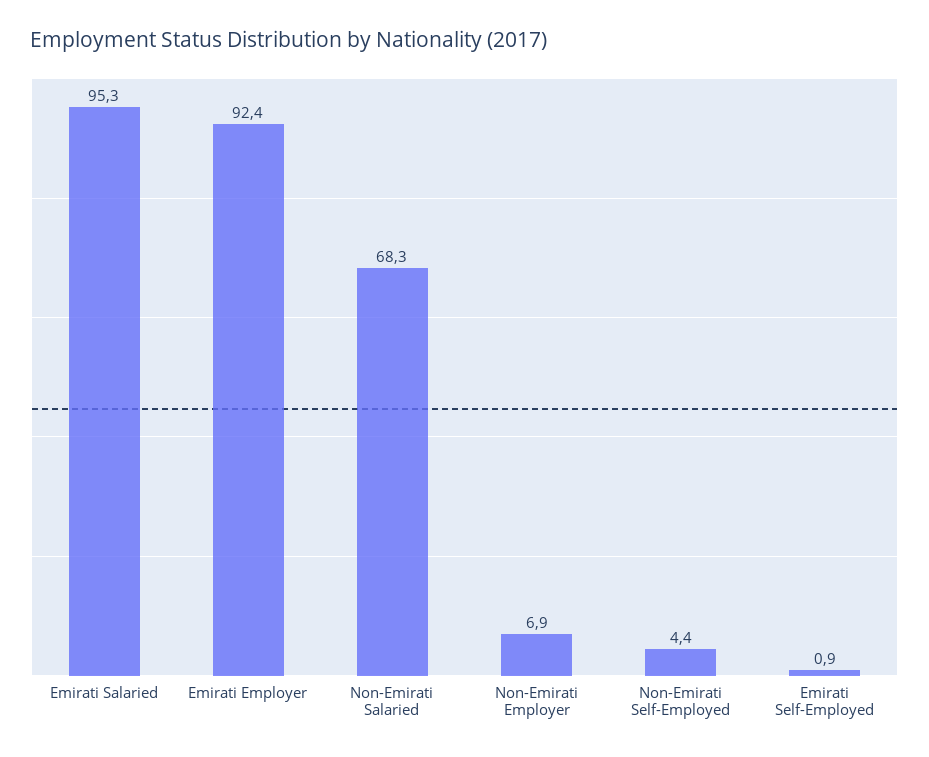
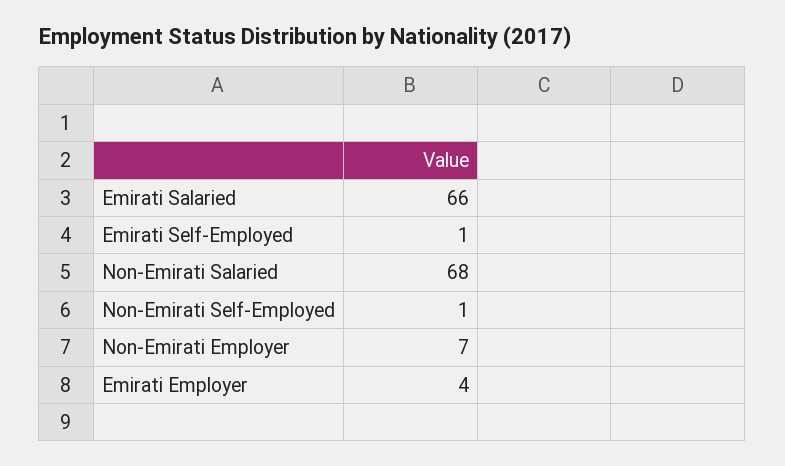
Emirati Salaried: 95.3 -> 66
Emirati Employer: 92.4 -> 4
Non-Emirati Self-Employed: 4.4 -> 1

